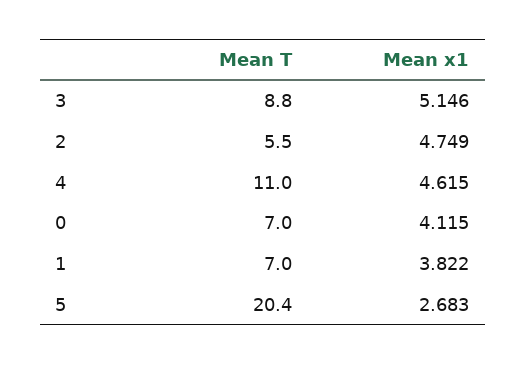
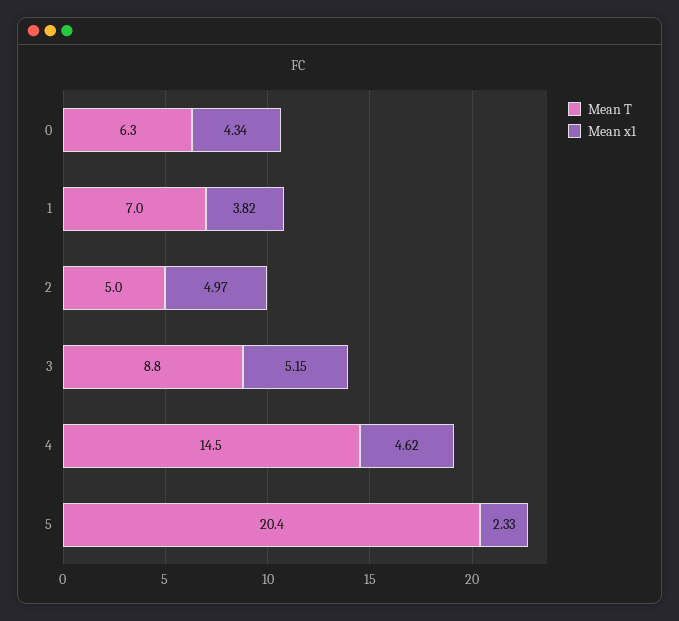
Mean T, 2: 5.5 -> 5
Mean x1, 2: 4.749 -> 4.97
Mean T, 4: 11 -> 14.5
Mean T, 0: 7 -> 6.3
Mean x1, 0: 4.115 -> 4.34
Mean x1, 5: 2.683 -> 2.33

